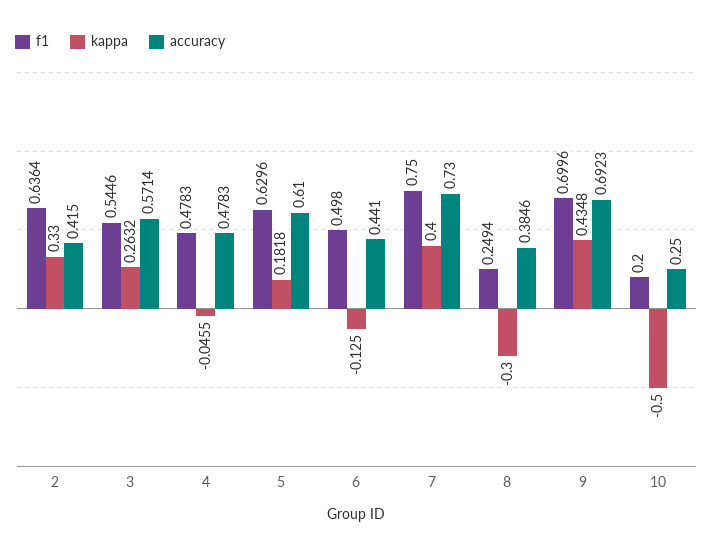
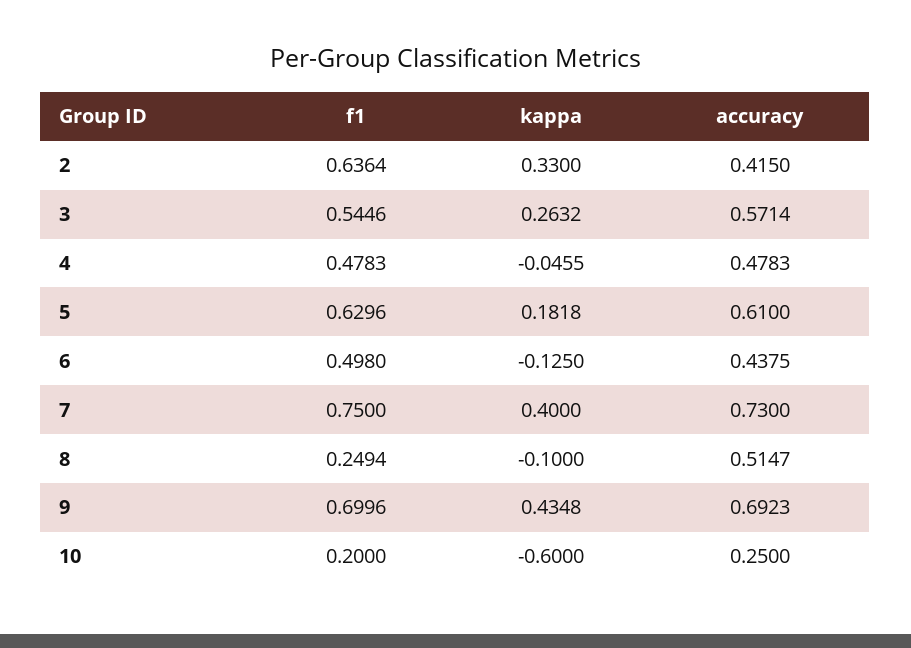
accuracy, 6: 0.441 -> 0.4375
kappa, 8: -0.3 -> -0.1
accuracy, 8: 0.3846 -> 0.5147
kappa, 10: -0.5 -> -0.6

